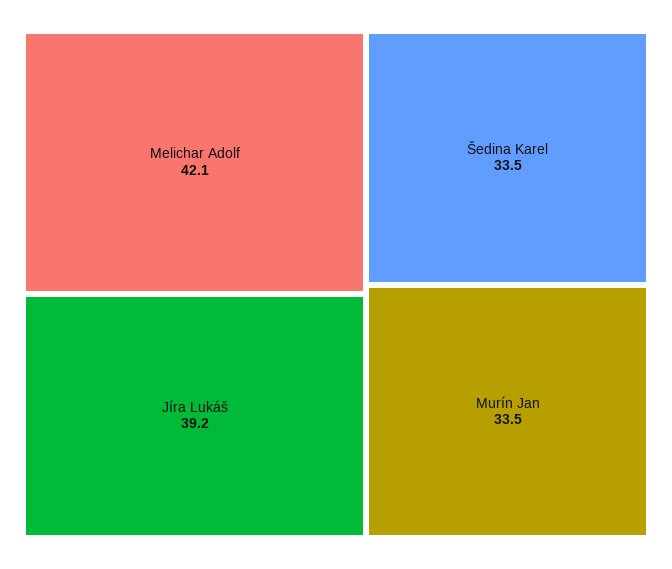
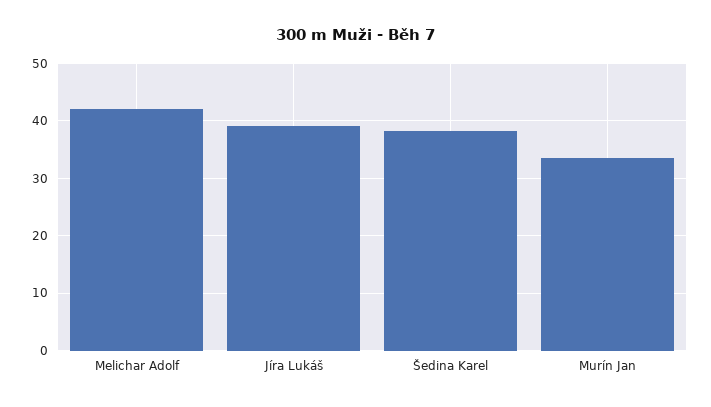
Šedina Karel: 33.5 -> 38

